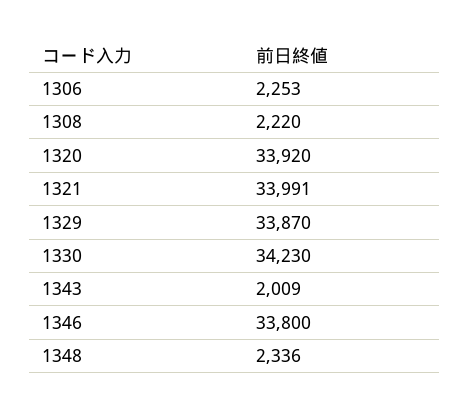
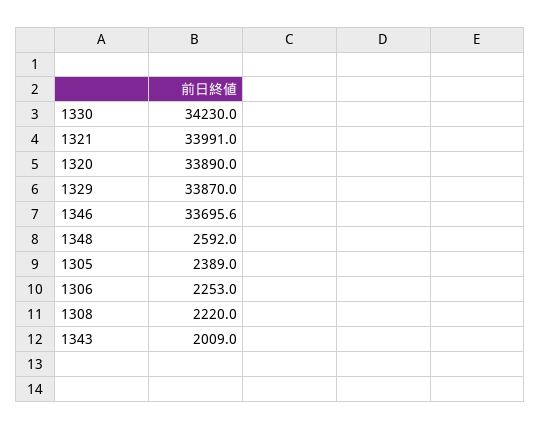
1320: 33920 -> 33890
1346: 33800 -> 33695.6
1348: 2336 -> 2592
1305: none -> 2389

